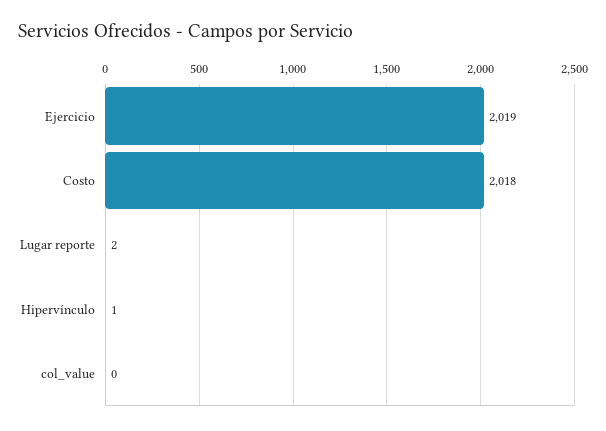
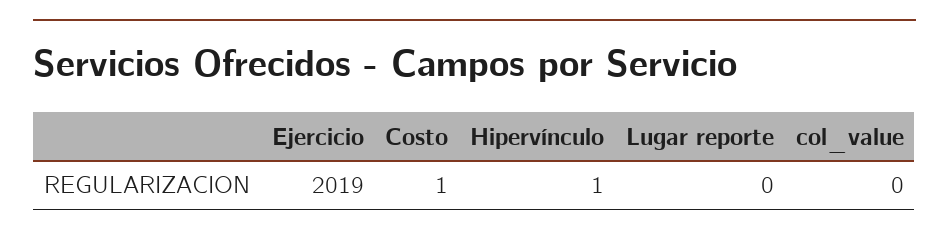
Costo: 2018 -> 1
Lugar reporte: 2 -> 0

